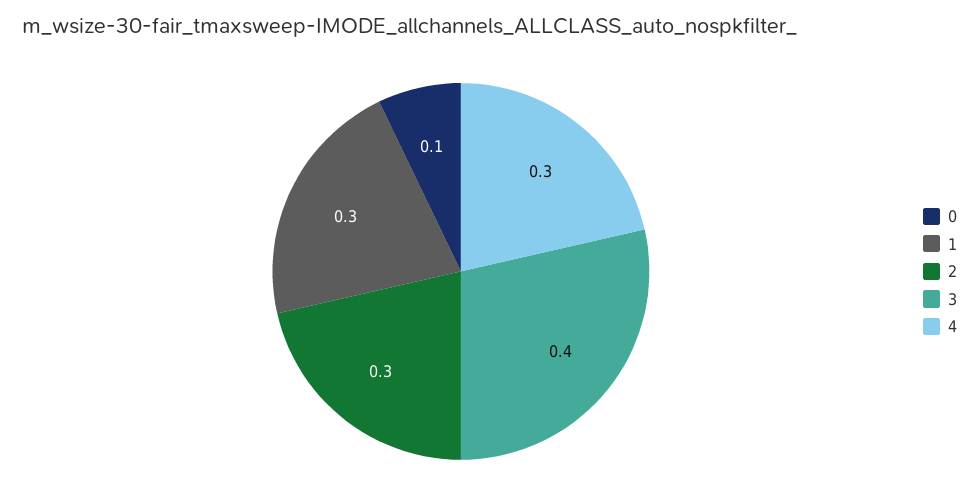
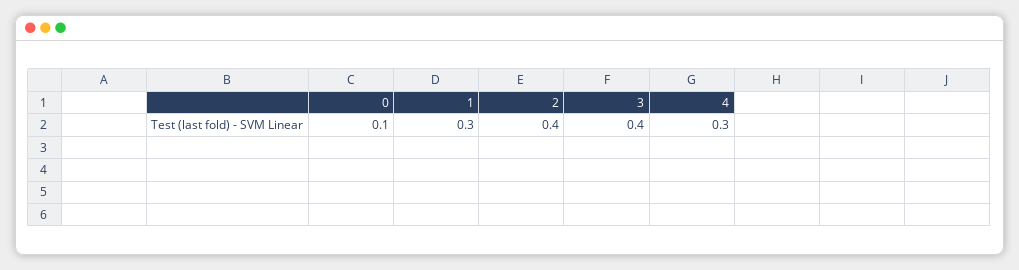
2: 0.3 -> 0.4

